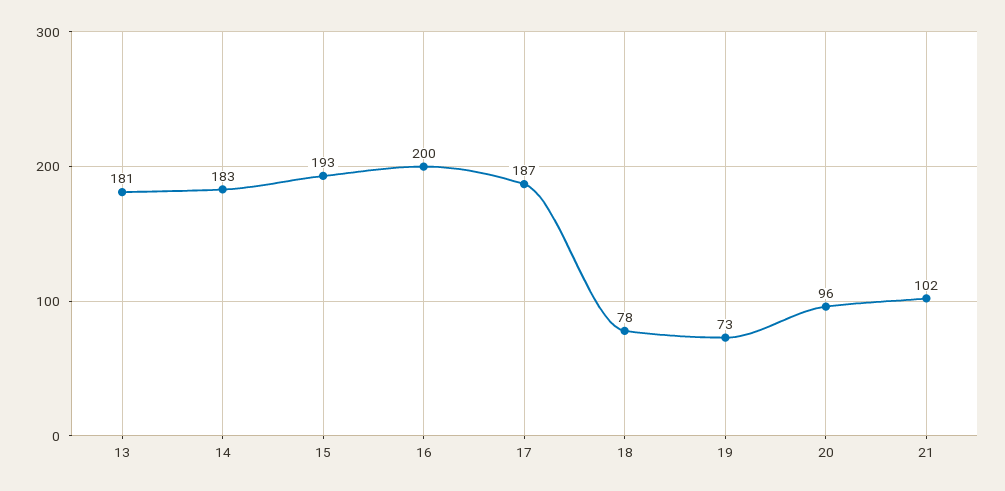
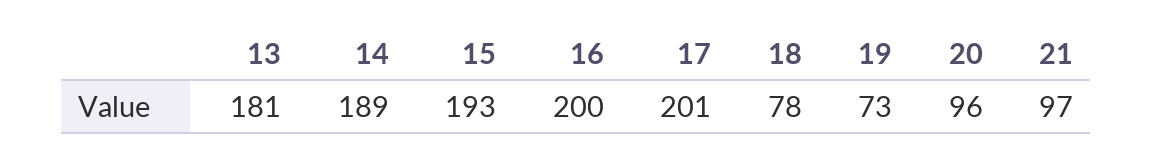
14: 183 -> 189
17: 187 -> 201
21: 102 -> 97

